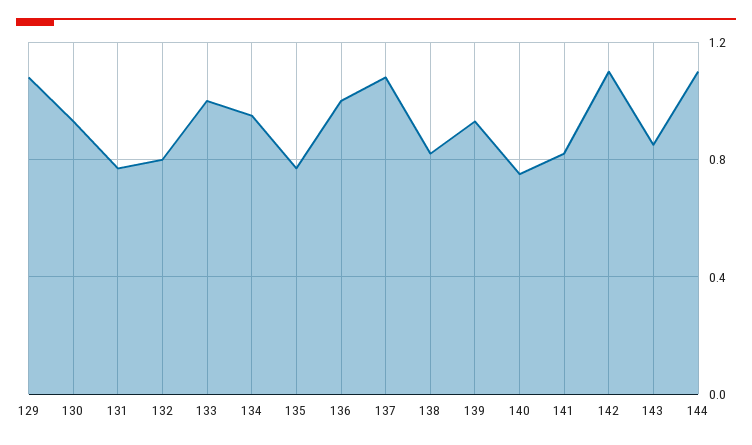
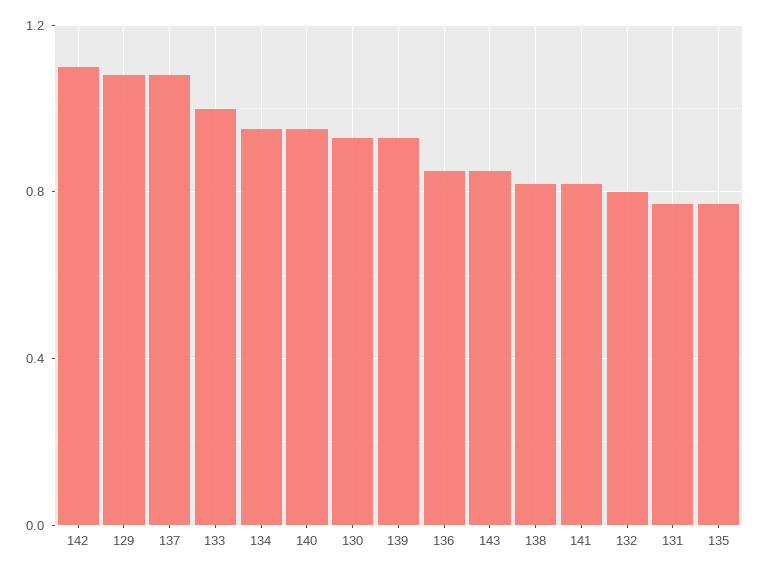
136: 1 -> 0.85
140: 0.75 -> 0.95
144: 1.1 -> none

